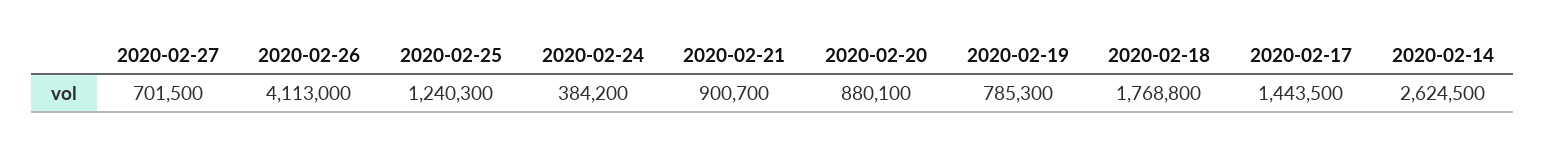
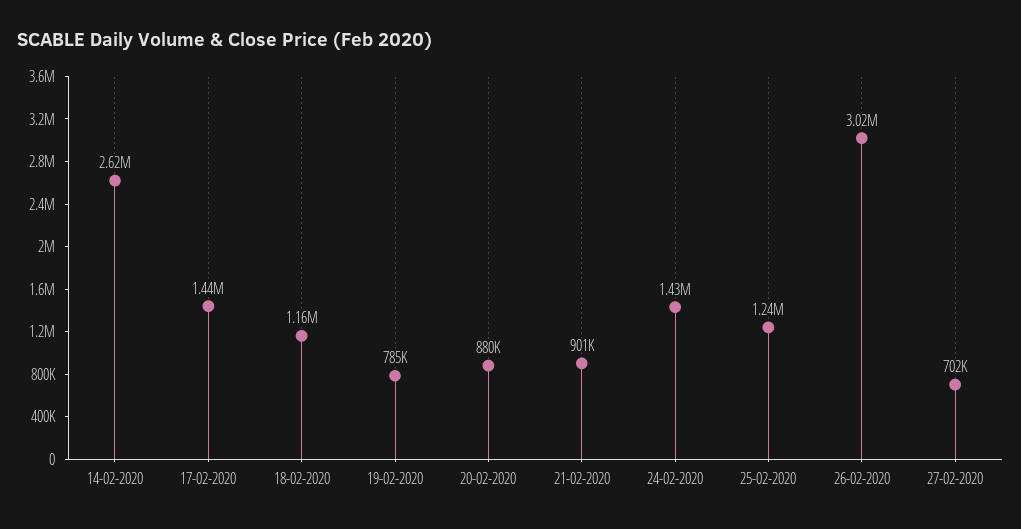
2020-02-26: 4113000 -> 3020000
2020-02-24: 384200 -> 1430000
2020-02-18: 1768800 -> 1160000

